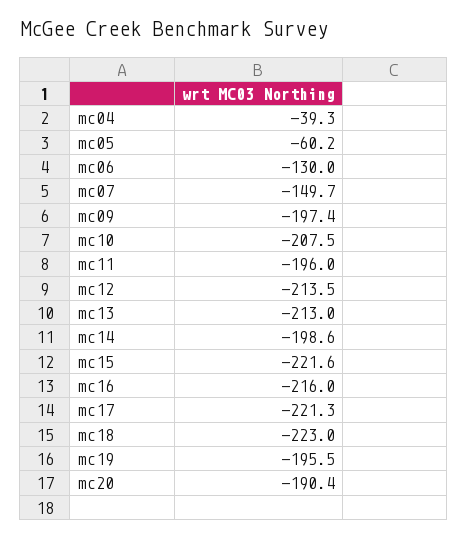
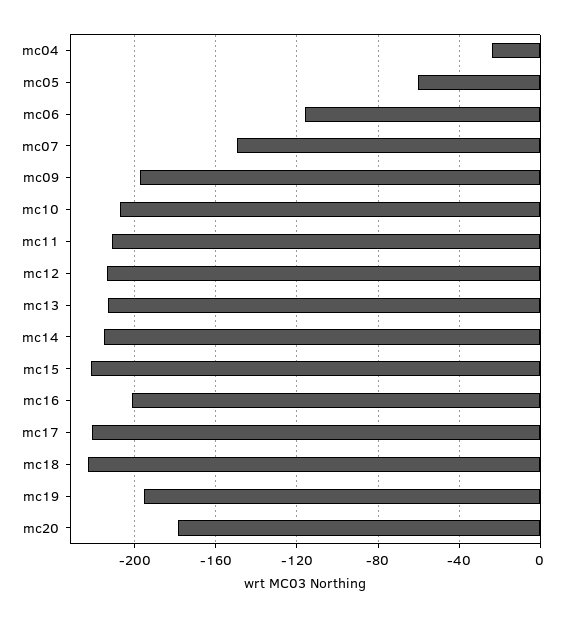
mc04: -39.3 -> -25
mc06: -130 -> -115
mc11: -196 -> -210
mc14: -198.6 -> -215
mc16: -216 -> -200
mc20: -190.4 -> -180

